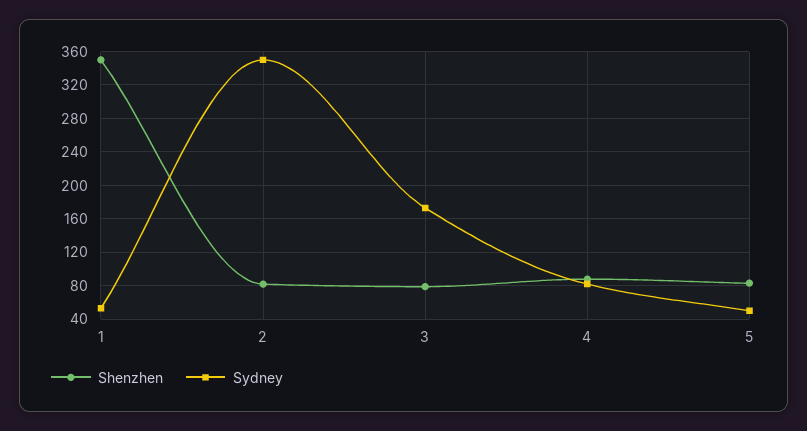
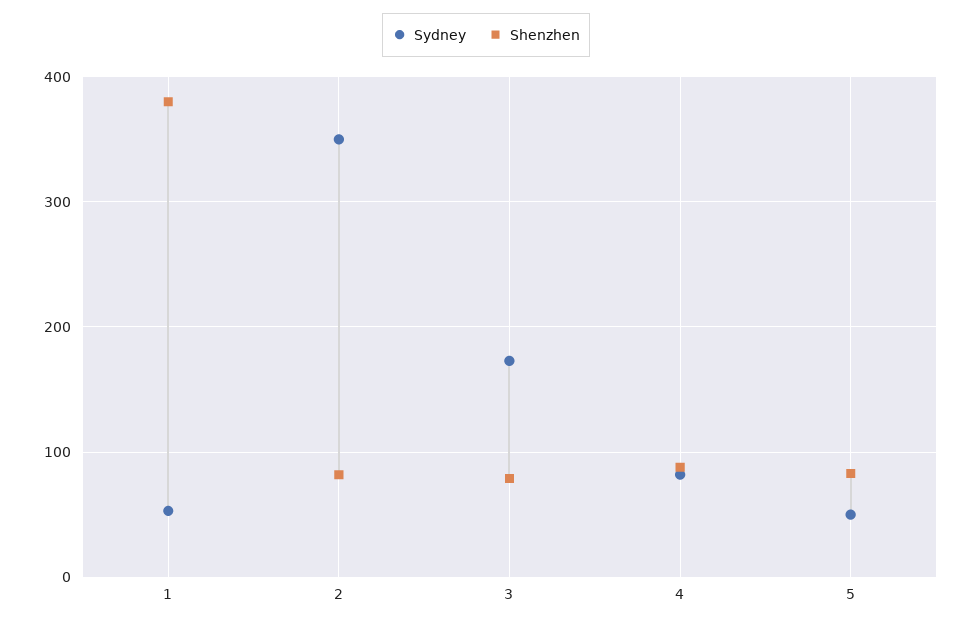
Shenzhen, 1: 350 -> 380

